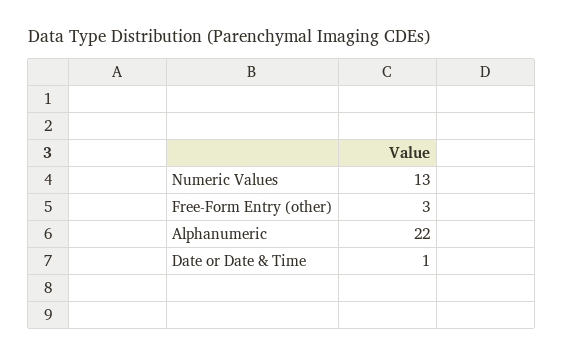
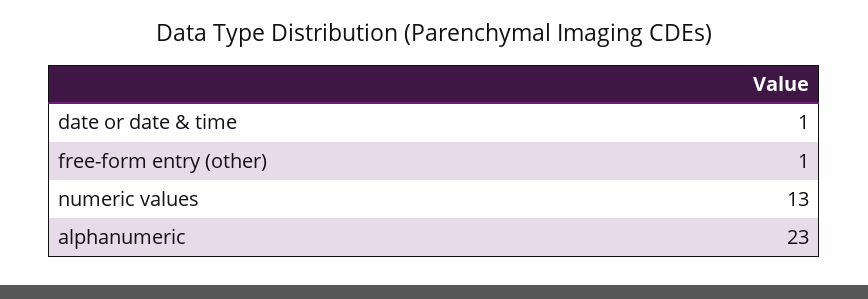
Free-Form Entry (other): 3 -> 1
Alphanumeric: 22 -> 23

